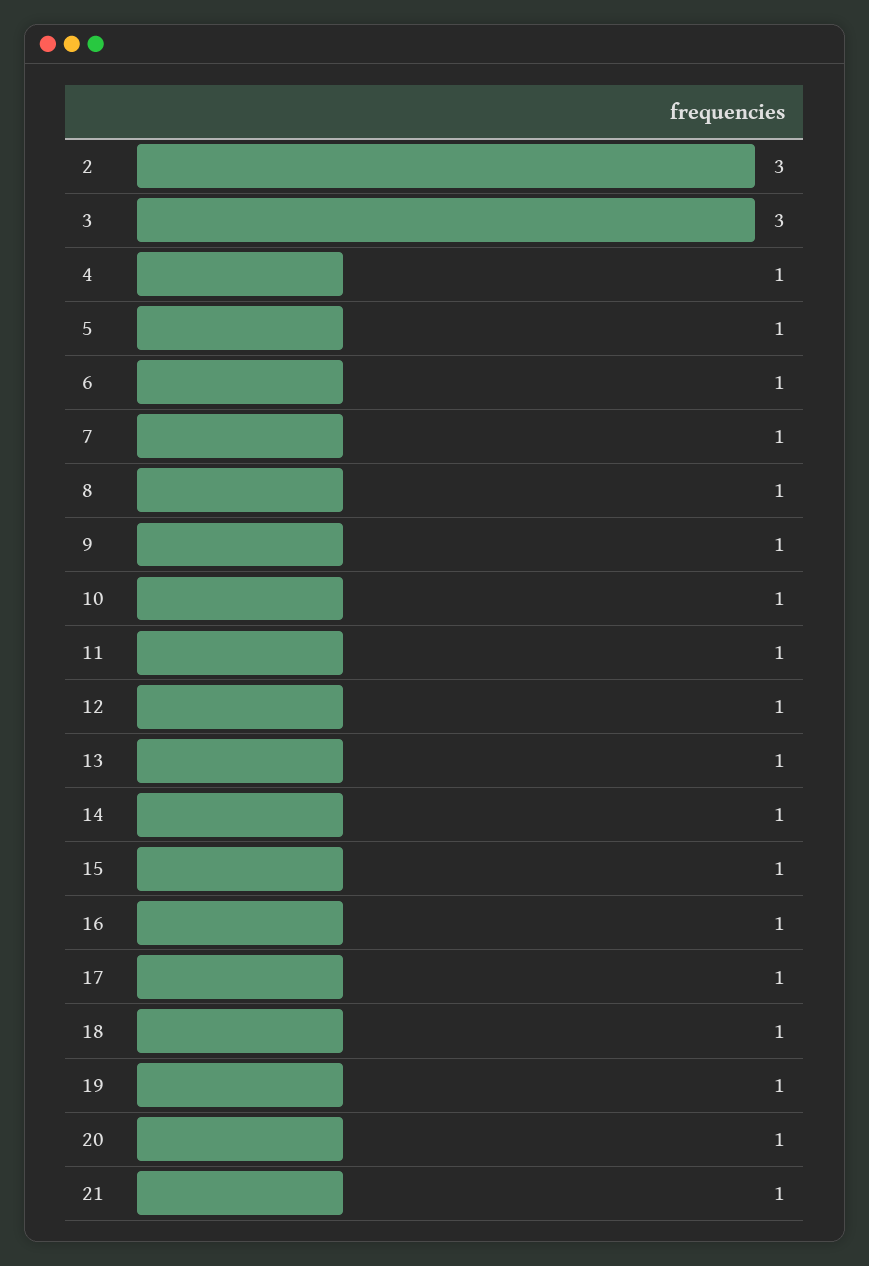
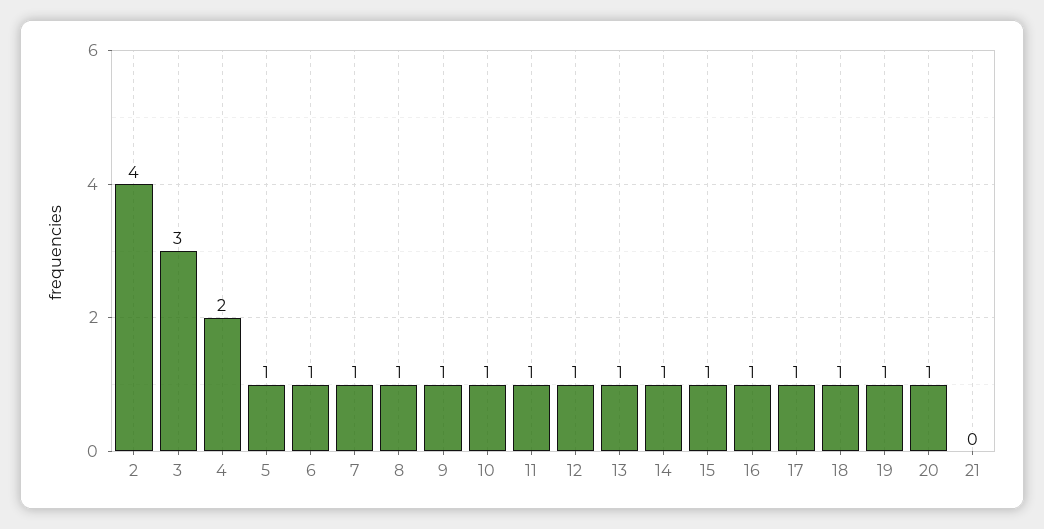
2: 3 -> 4
4: 1 -> 2
21: 1 -> 0

